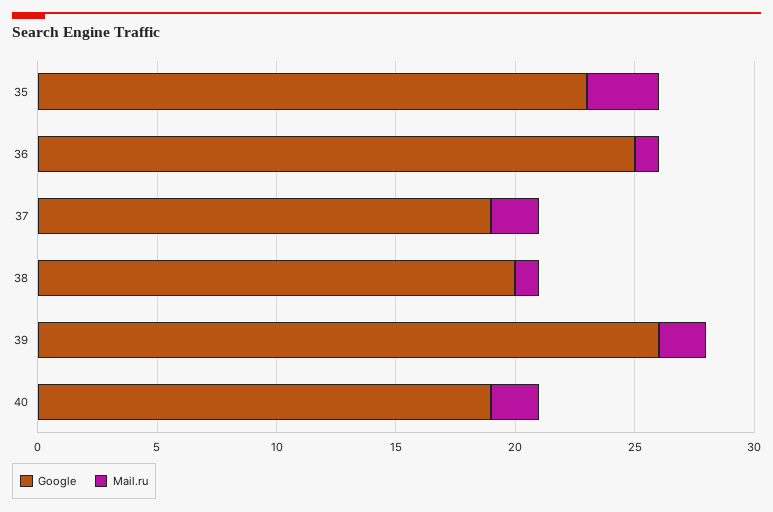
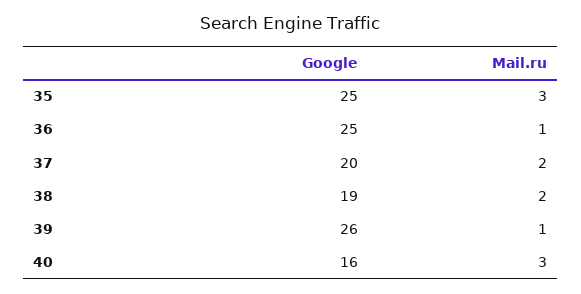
Google, 35: 23 -> 25
Google, 37: 19 -> 20
Google, 38: 20 -> 19
Mail.ru, 38: 1 -> 2
Mail.ru, 39: 2 -> 1
Google, 40: 19 -> 16
Mail.ru, 40: 2 -> 3

